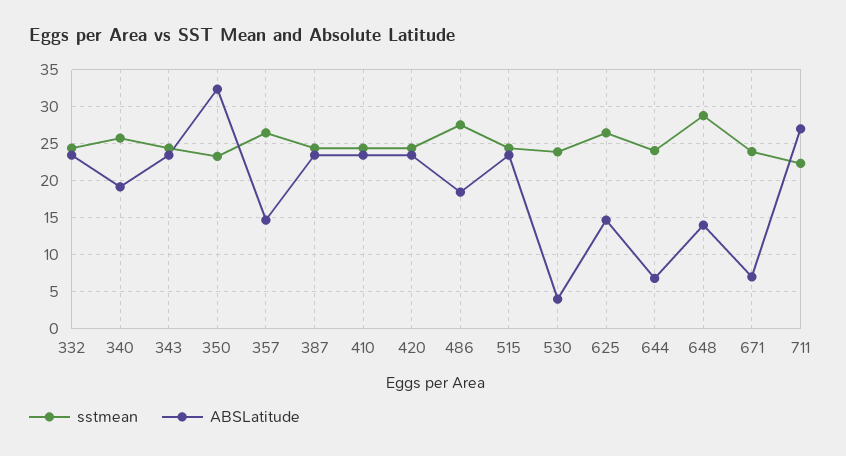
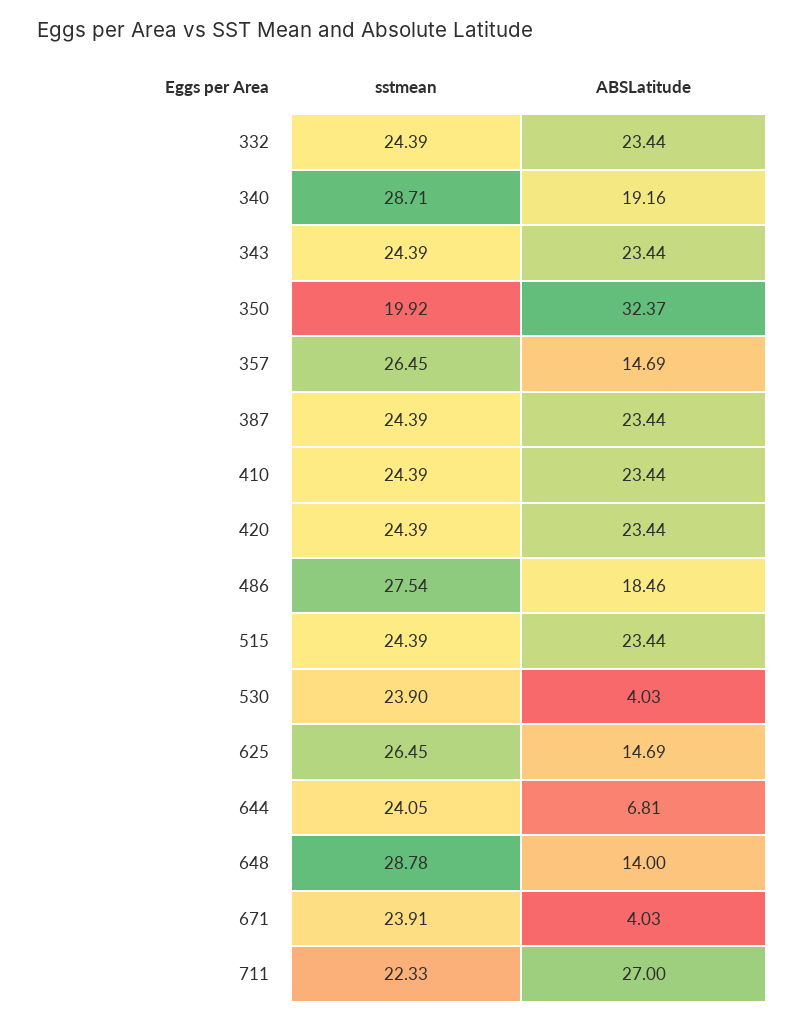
sstmean, 340: 26 -> 28.71
sstmean, 350: 23 -> 19.92
ABSLatitude, 671: 7 -> 4.03

